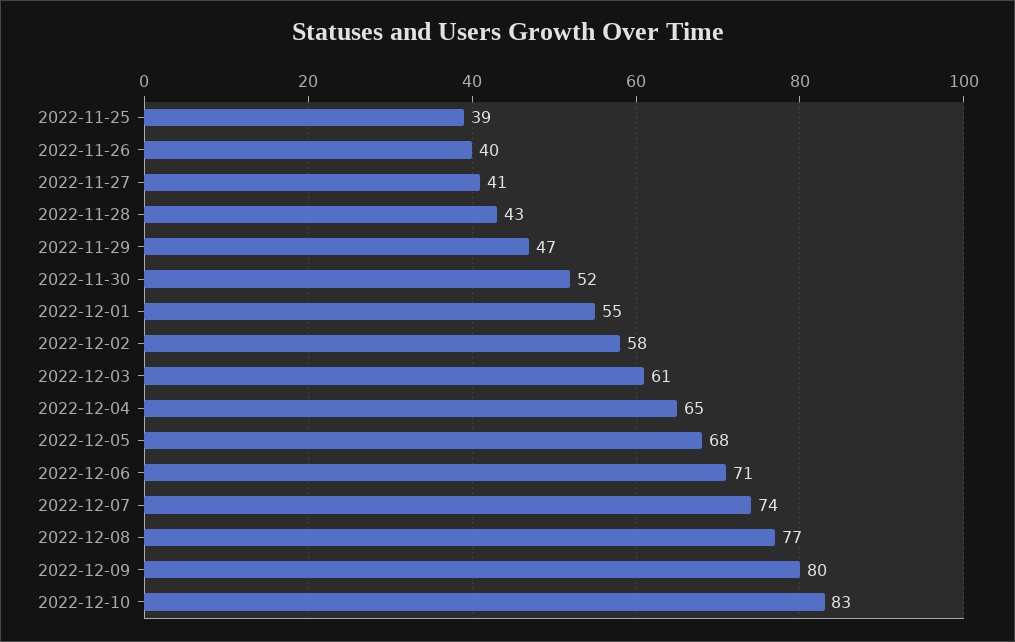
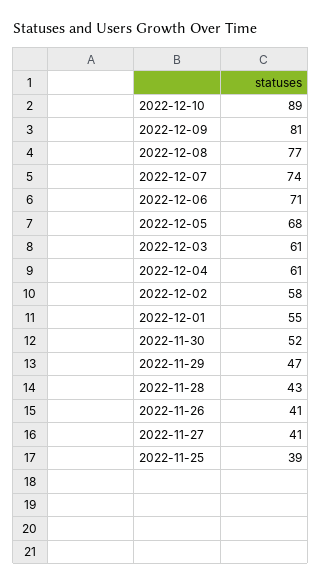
2022-11-26: 40 -> 41
2022-12-04: 65 -> 61
2022-12-09: 80 -> 81
2022-12-10: 83 -> 89

